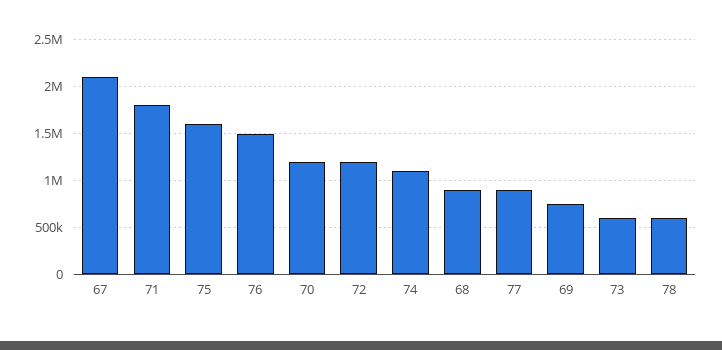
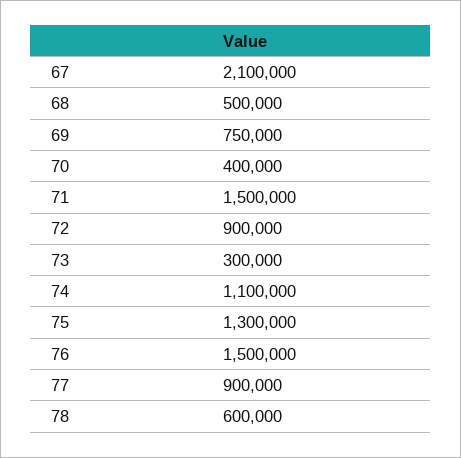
71: 1800000 -> 1500000
75: 1600000 -> 1300000
70: 1200000 -> 400000
72: 1200000 -> 900000
68: 900000 -> 500000
73: 600000 -> 300000

